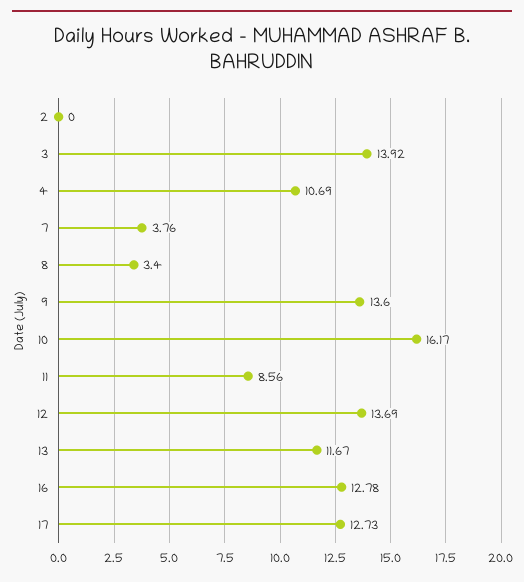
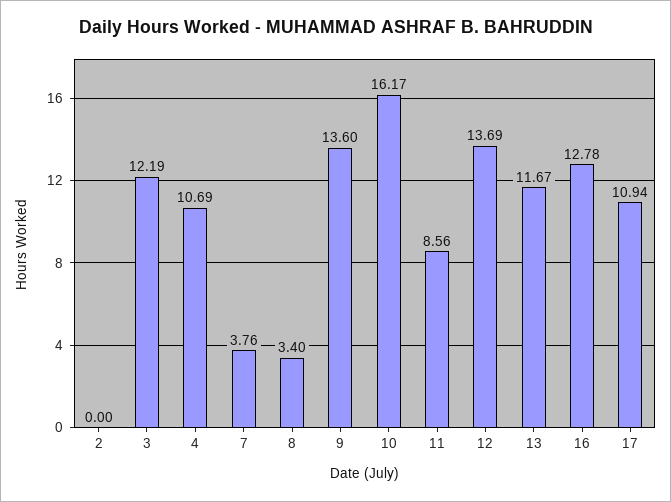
3: 13.92 -> 12.19
17: 12.73 -> 10.94

